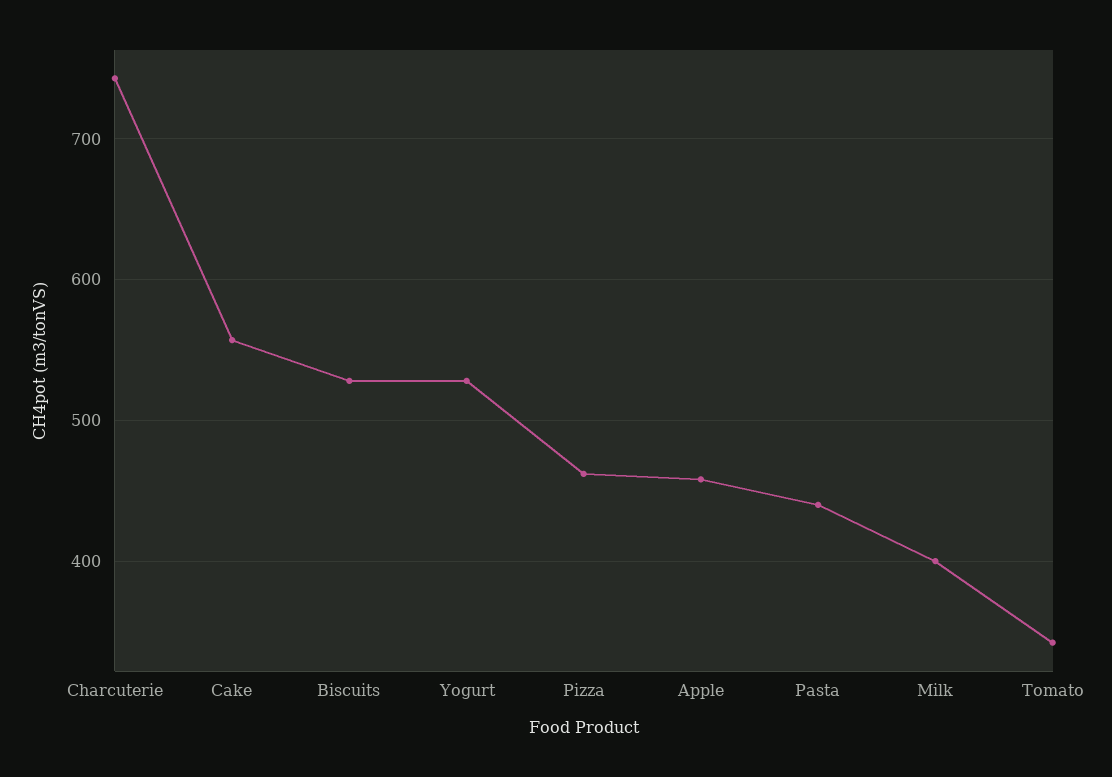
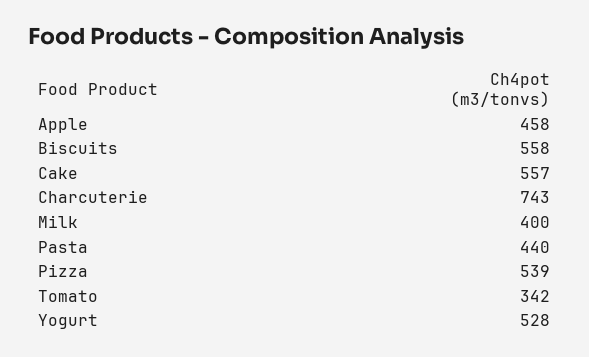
Biscuits: 530 -> 558
Pizza: 460 -> 539

